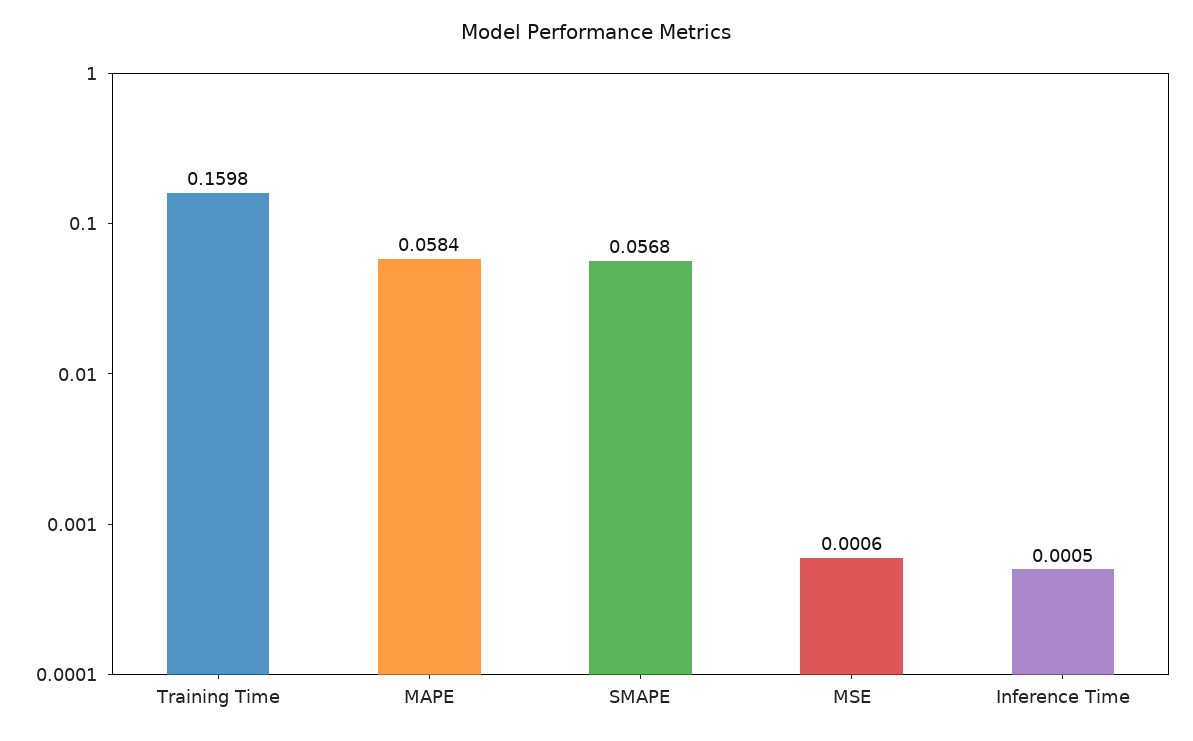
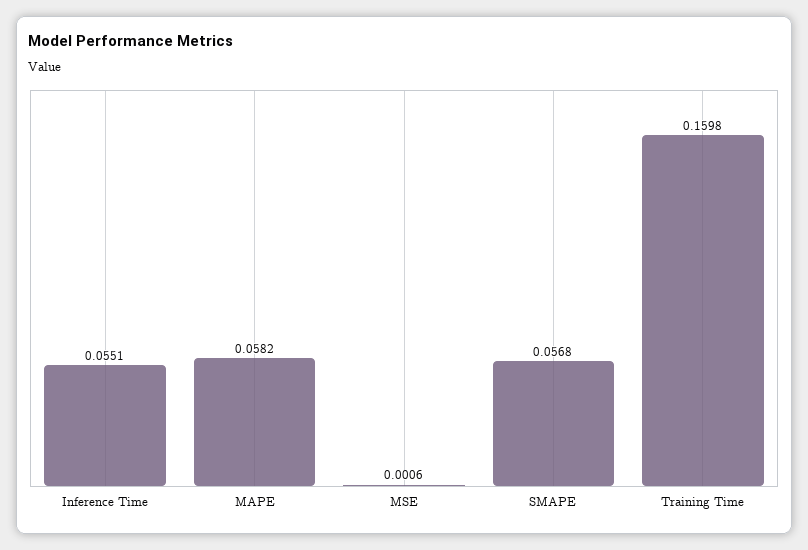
MAPE: 0.0584 -> 0.0582
Inference Time: 0.0005 -> 0.0551

